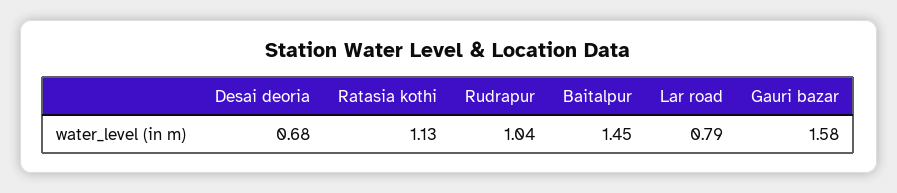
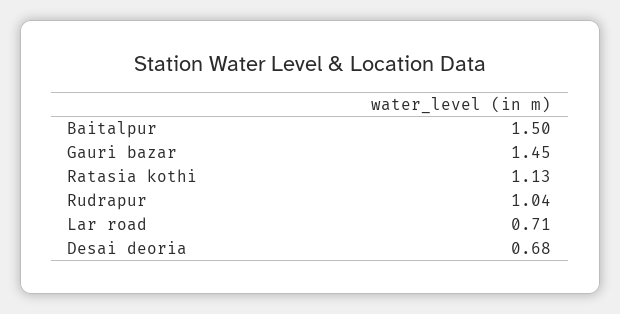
Baitalpur: 1.45 -> 1.5
Lar road: 0.79 -> 0.71
Gauri bazar: 1.58 -> 1.45

